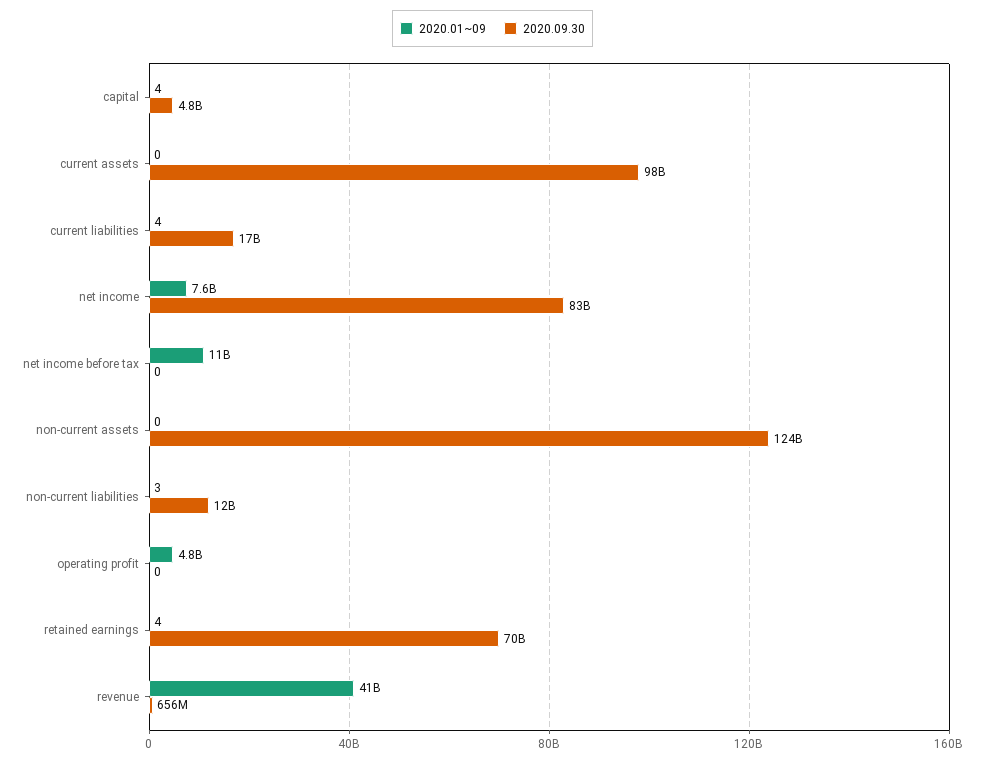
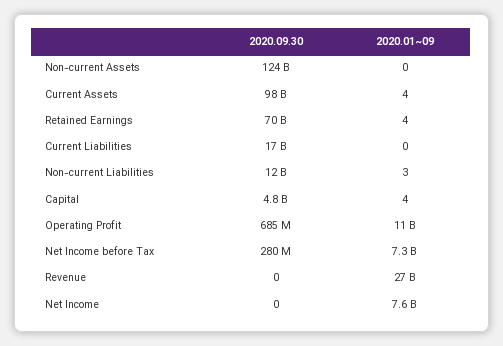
2020.01~09, current assets: 0 -> 4
2020.01~09, current liabilities: 4 -> 0
2020.09.30, net income: 83000000000 -> 0
2020.01~09, net income before tax: 11000000000 -> 7300000000
2020.09.30, net income before tax: 0 -> 280000000
2020.01~09, operating profit: 4800000000 -> 11000000000
2020.09.30, operating profit: 0 -> 685000000
2020.01~09, revenue: 41000000000 -> 27000000000
2020.09.30, revenue: 656000000 -> 0

